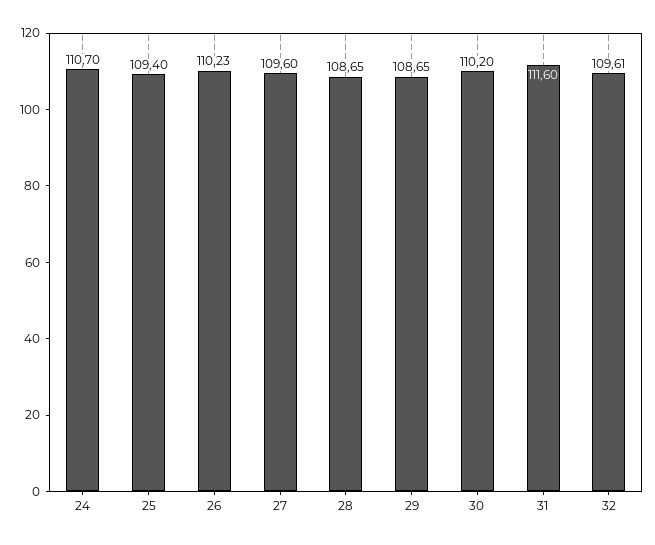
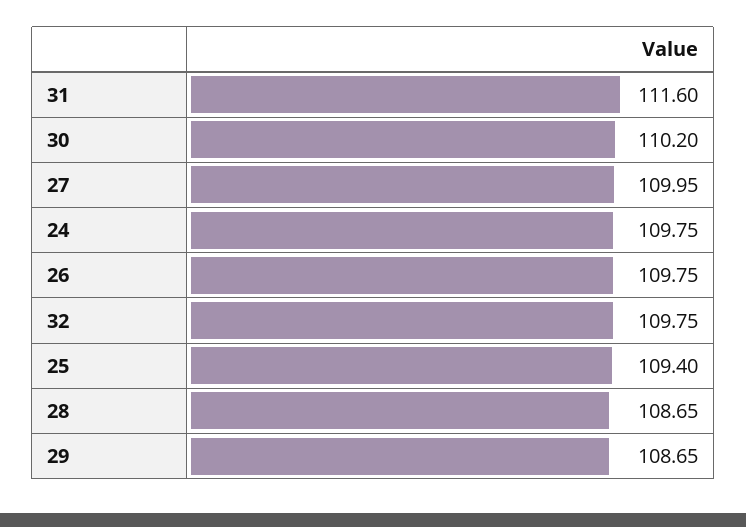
24: 110.7 -> 109.75
26: 110.23 -> 109.75
27: 109.6 -> 109.95
32: 109.61 -> 109.75

